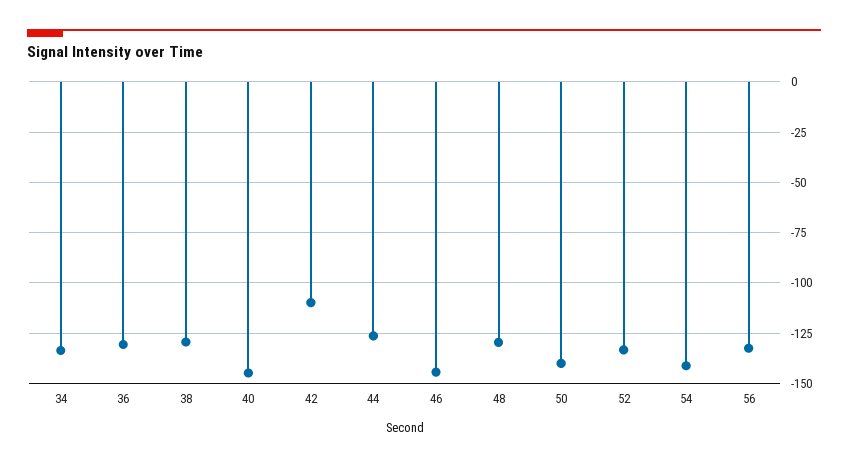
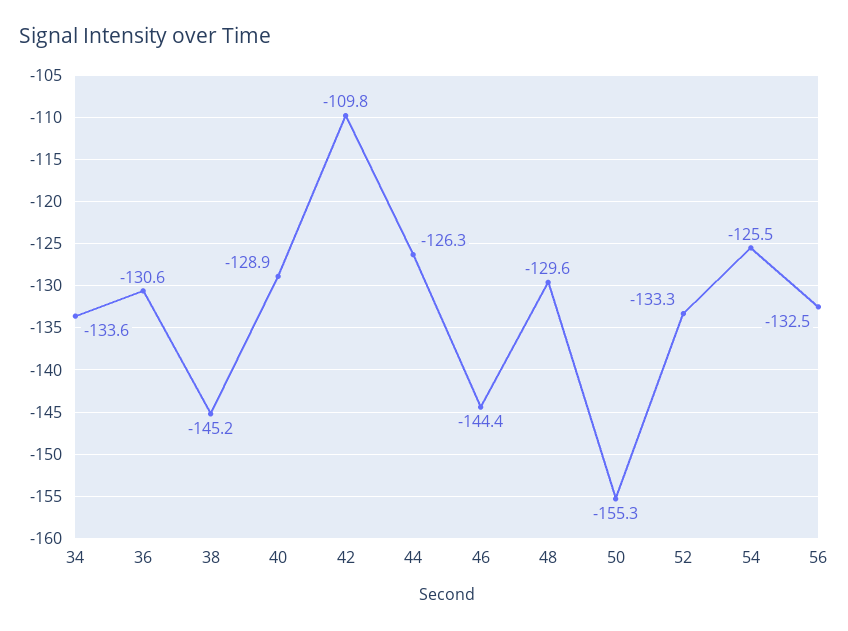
38: -130 -> -145.2
40: -145 -> -128.9
50: -140 -> -155.3
54: -140 -> -125.5

